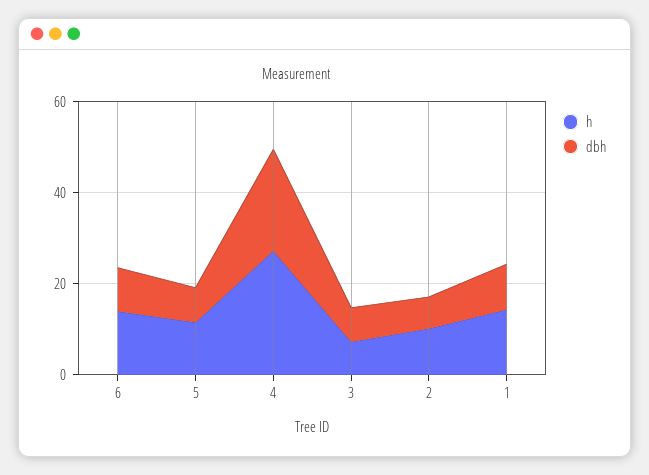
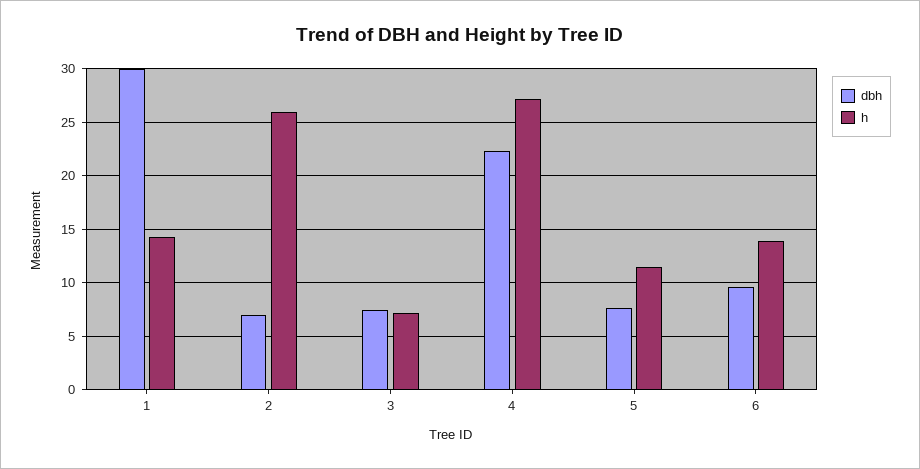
h, 2: 10 -> 26
dbh, 1: 10 -> 30

